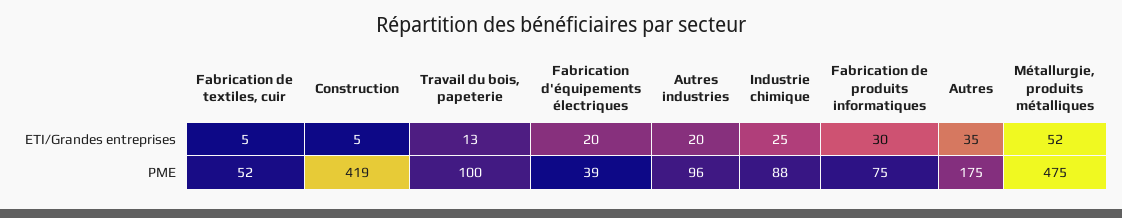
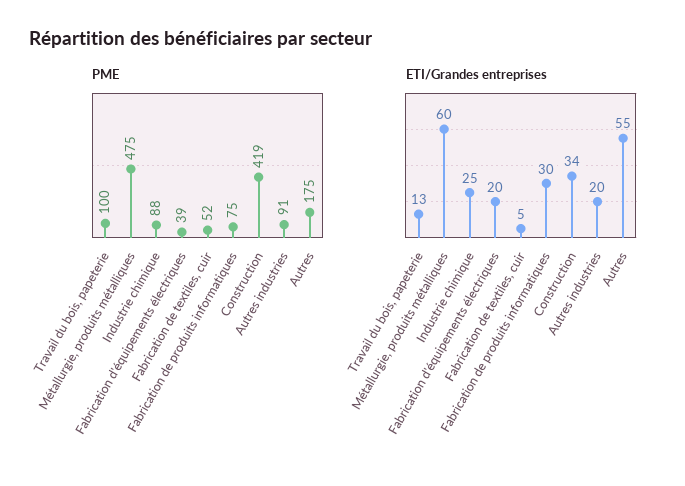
ETI/Grandes entreprises, Construction: 5 -> 34
ETI/Grandes entreprises, Autres: 35 -> 55
ETI/Grandes entreprises, Métallurgie, produits métalliques: 52 -> 60
PME, Autres industries: 96 -> 91

